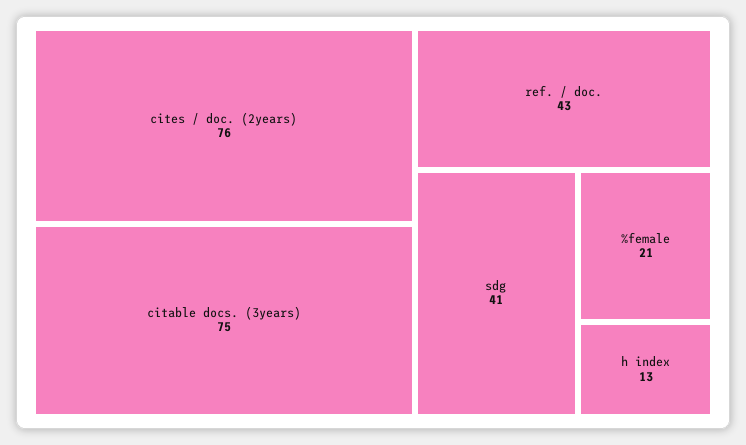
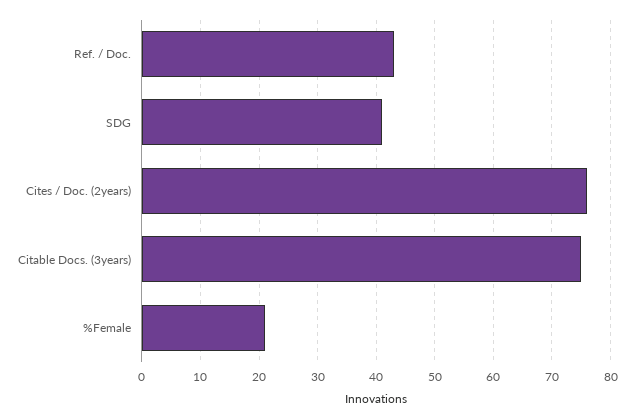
h index: 13 -> none

